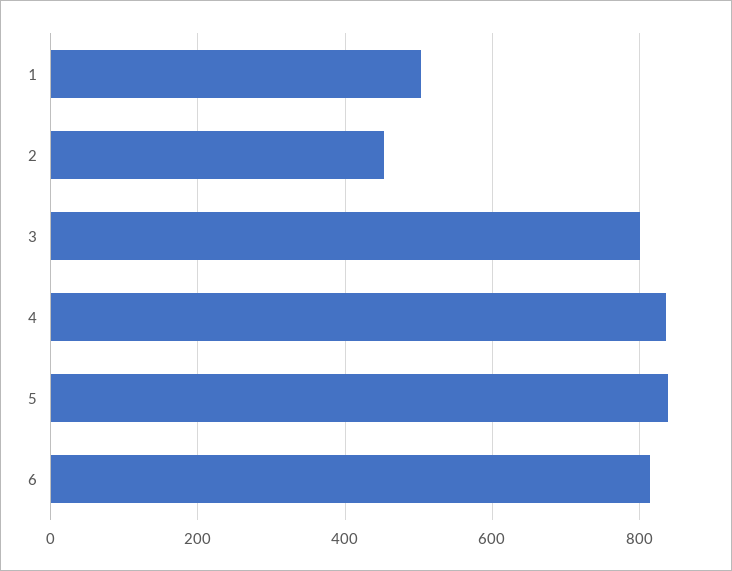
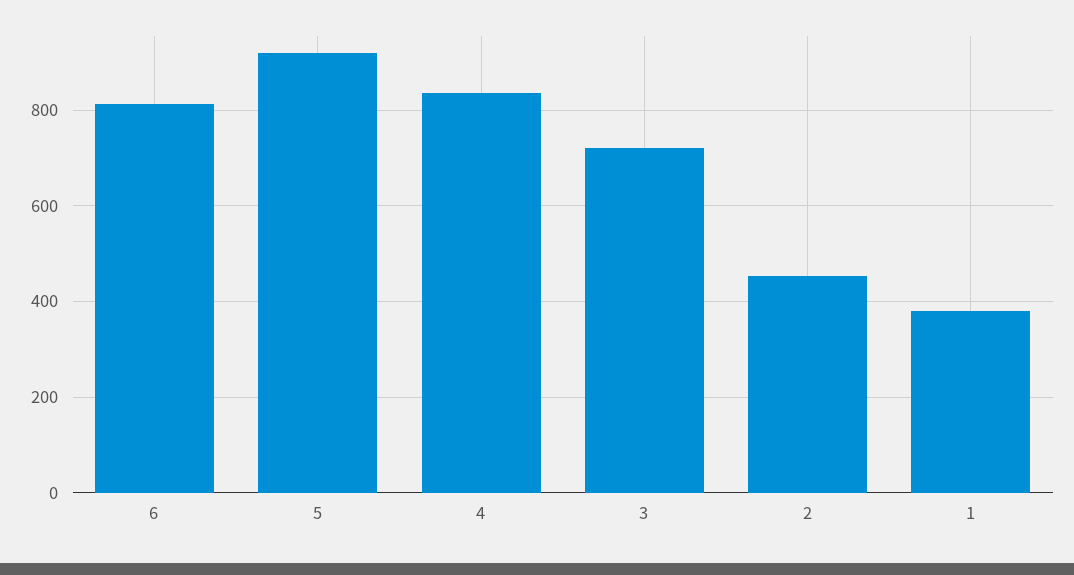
1: 500 -> 380
3: 800 -> 720
5: 840 -> 920

